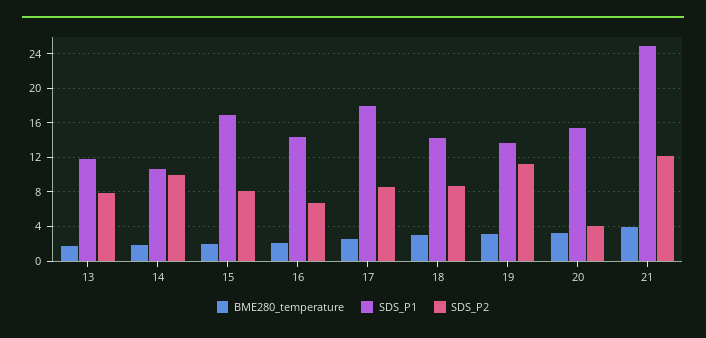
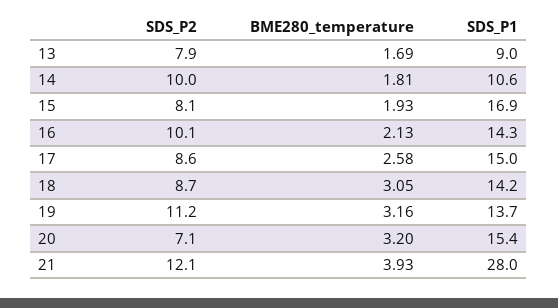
SDS_P1, 13: 12 -> 9
SDS_P2, 16: 7 -> 10.1
SDS_P1, 17: 18 -> 15
SDS_P2, 20: 4 -> 7.1
SDS_P1, 21: 25 -> 28

